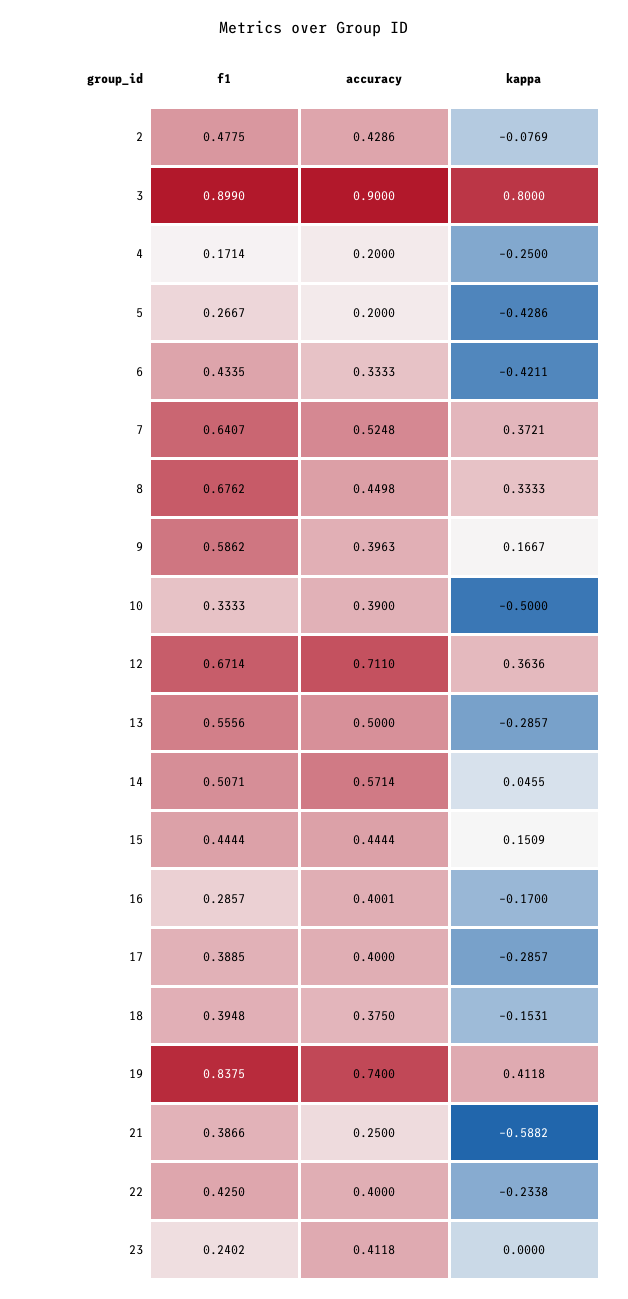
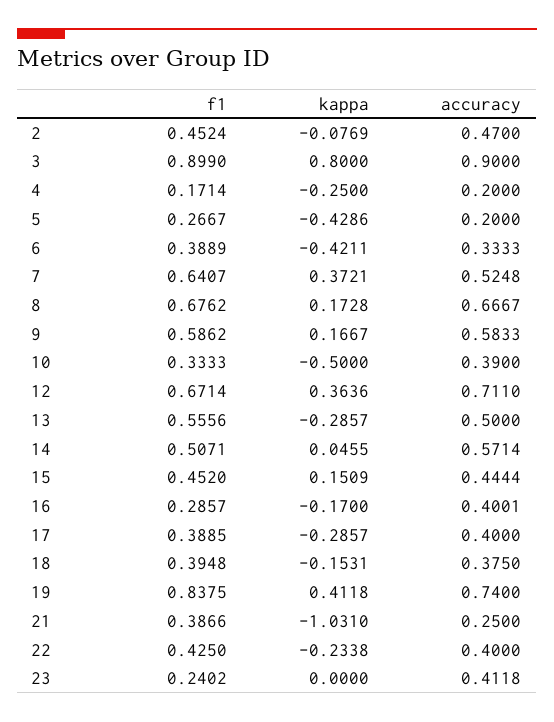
f1, 2: 0.4775 -> 0.4524
accuracy, 2: 0.4286 -> 0.47
f1, 6: 0.4335 -> 0.3889
accuracy, 8: 0.4498 -> 0.6667
kappa, 8: 0.3333 -> 0.1728
accuracy, 9: 0.3963 -> 0.5833
f1, 15: 0.4444 -> 0.452
kappa, 21: -0.5882 -> -1.031

